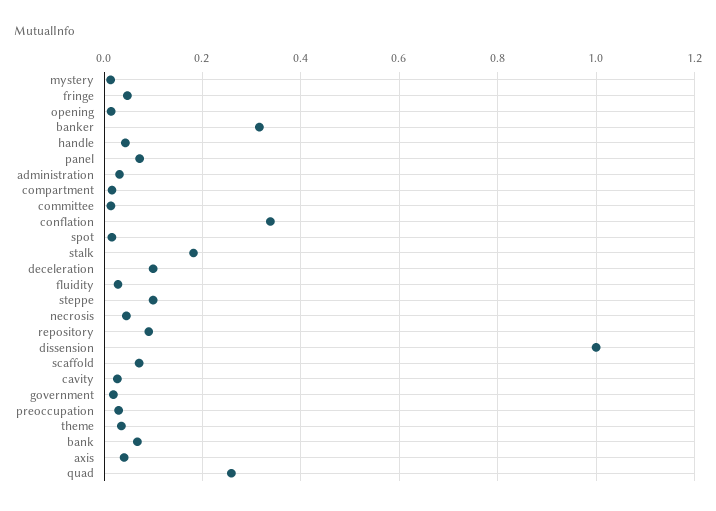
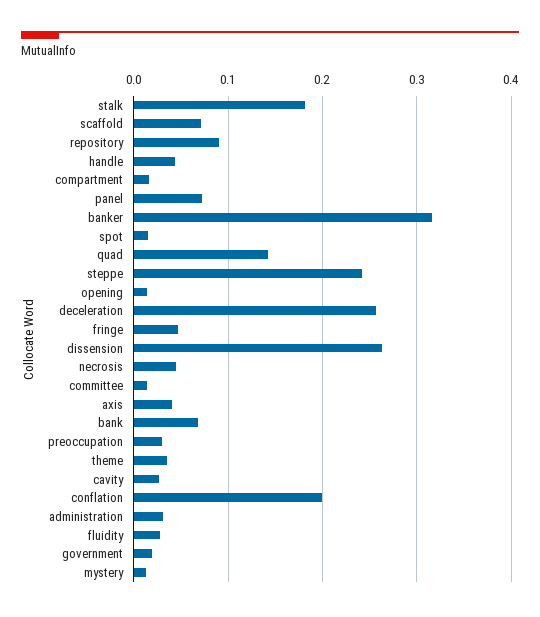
conflation: 0.34 -> 0.2
deceleration: 0.1 -> 0.26
steppe: 0.1 -> 0.24
dissension: 1 -> 0.26
quad: 0.26 -> 0.14

